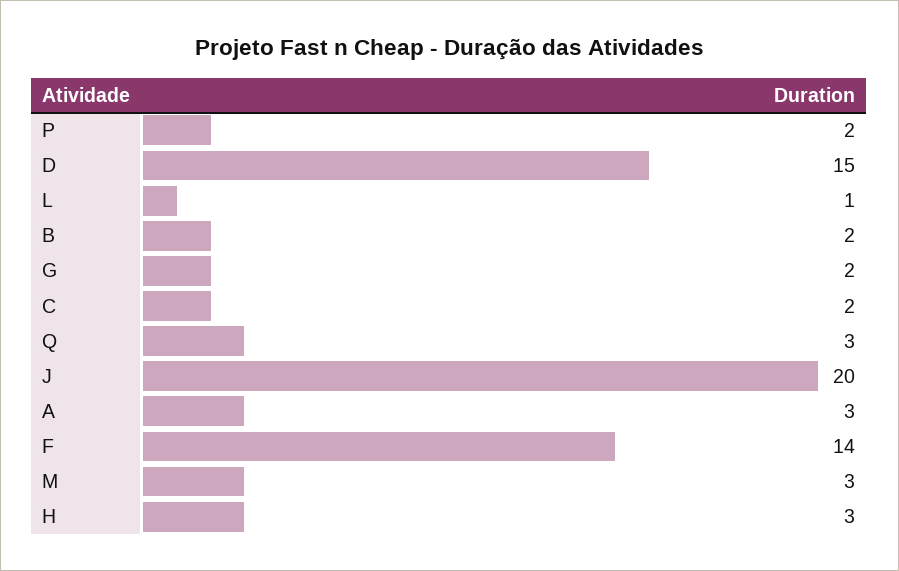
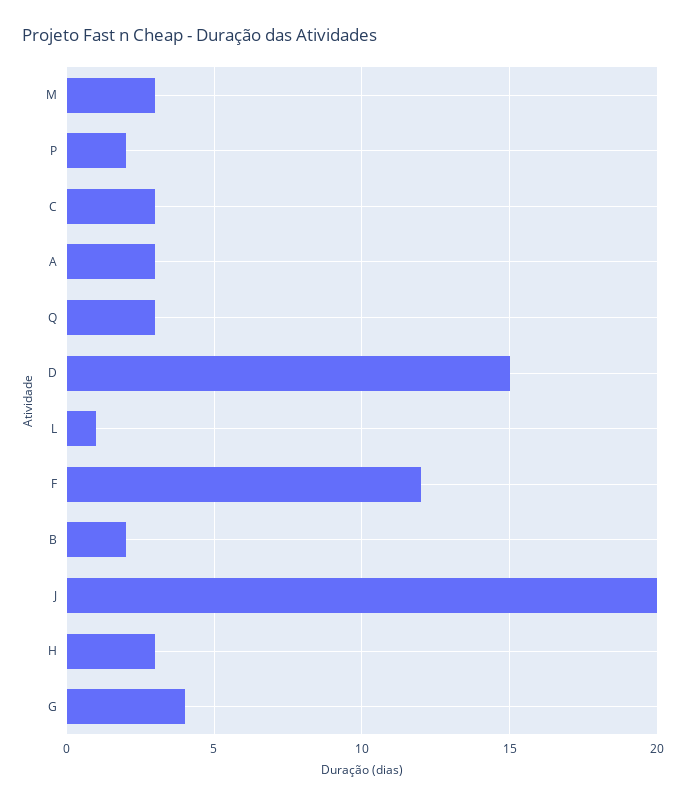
G: 2 -> 4
C: 2 -> 3
F: 14 -> 12

